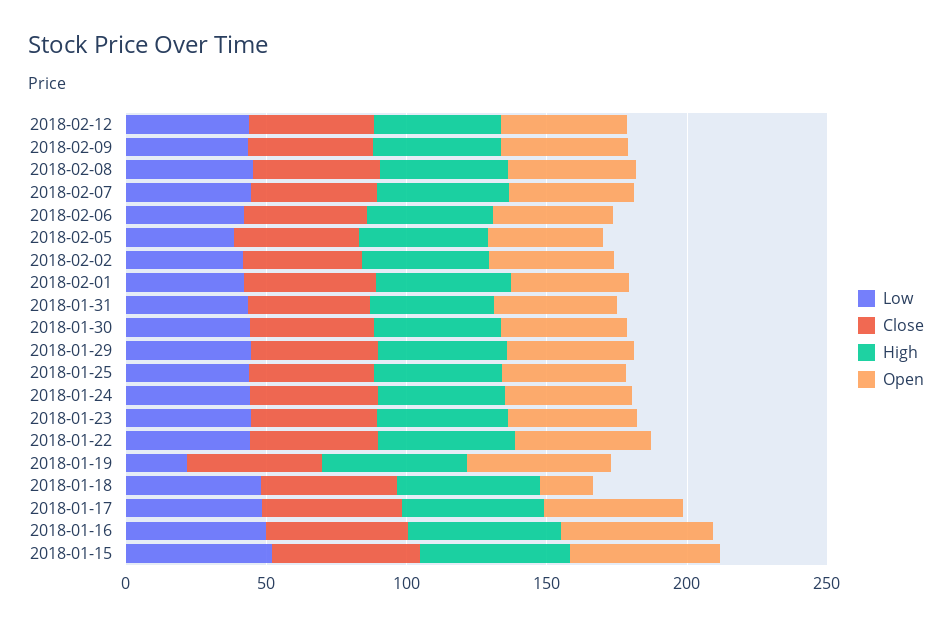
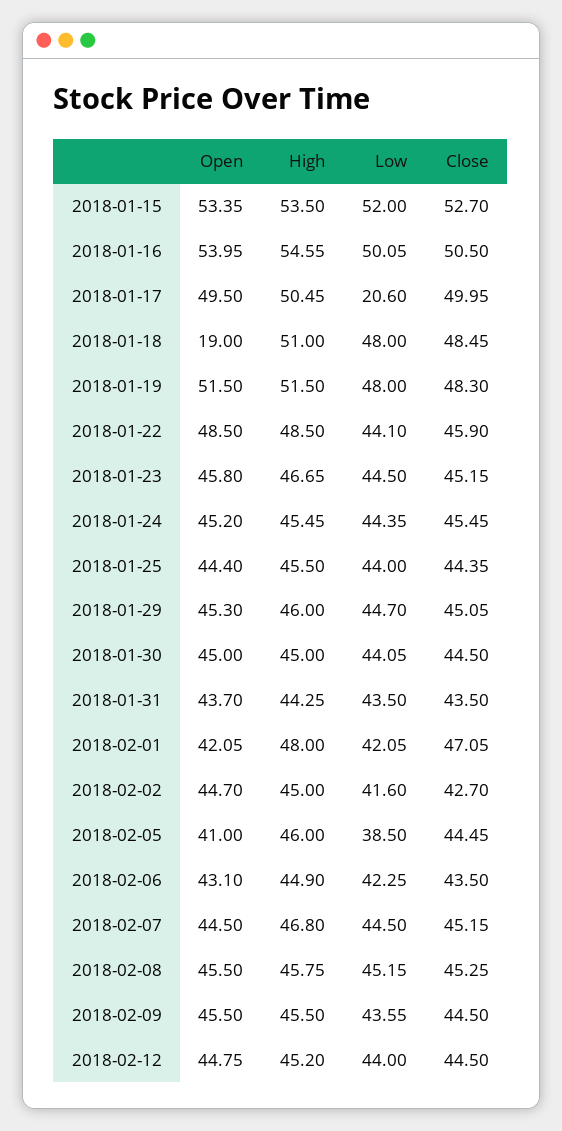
Low, 2018-01-19: 20 -> 48
Low, 2018-01-17: 50 -> 20.6

